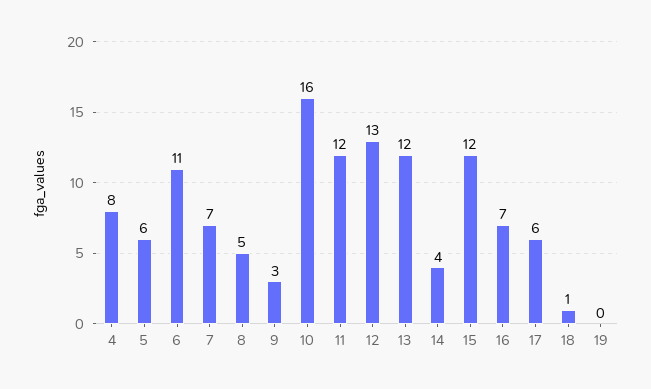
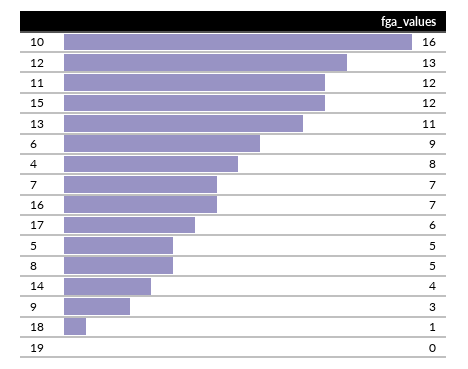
5: 6 -> 5
6: 11 -> 9
13: 12 -> 11

